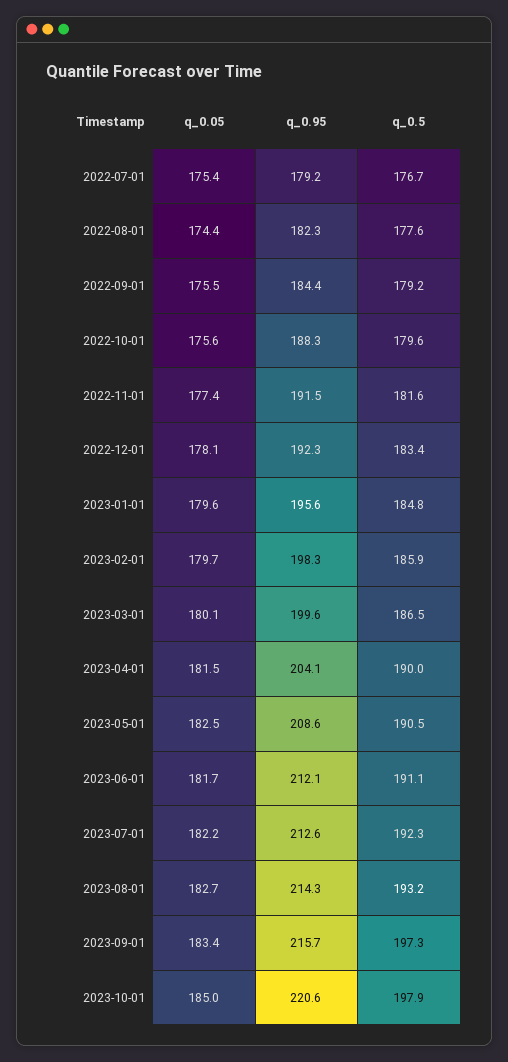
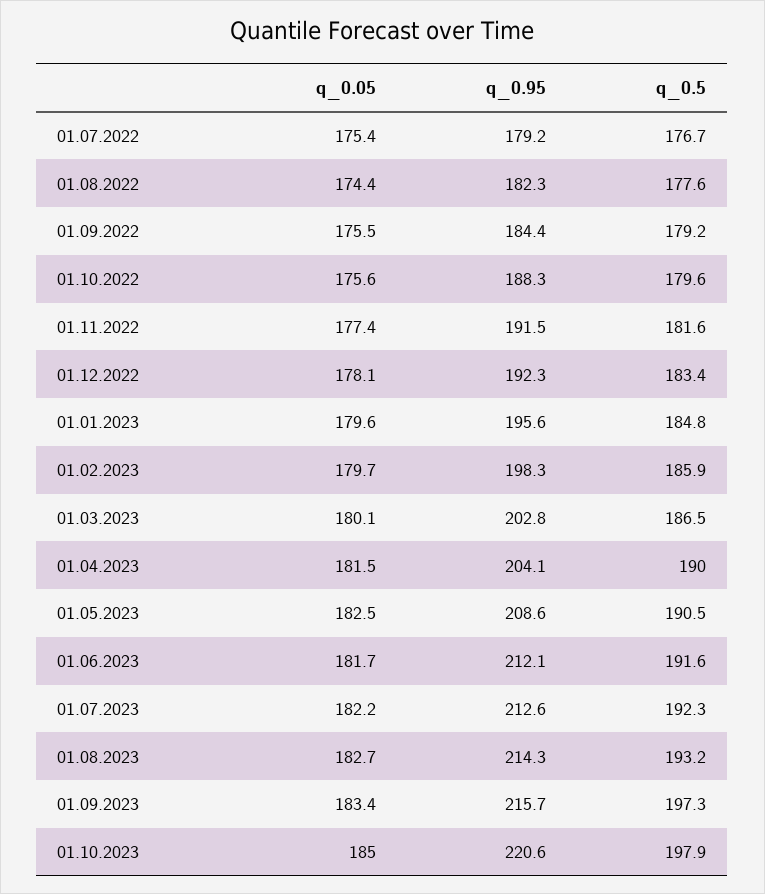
q_0.95, 2023-03-01: 199.6 -> 202.8
q_0.5, 2023-06-01: 191.1 -> 191.6

